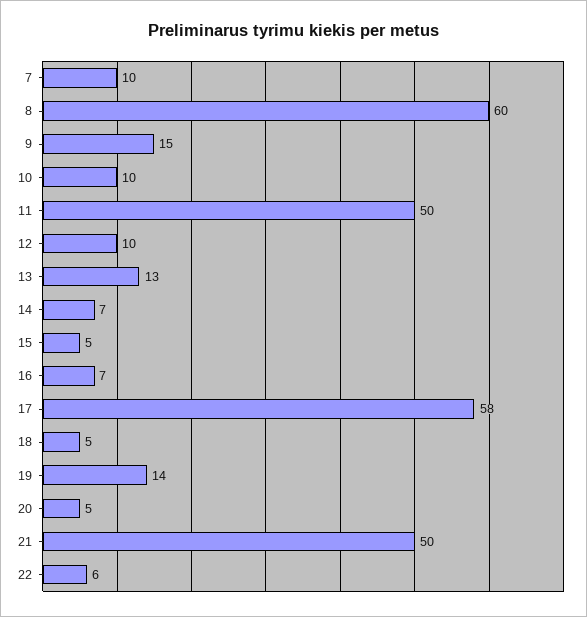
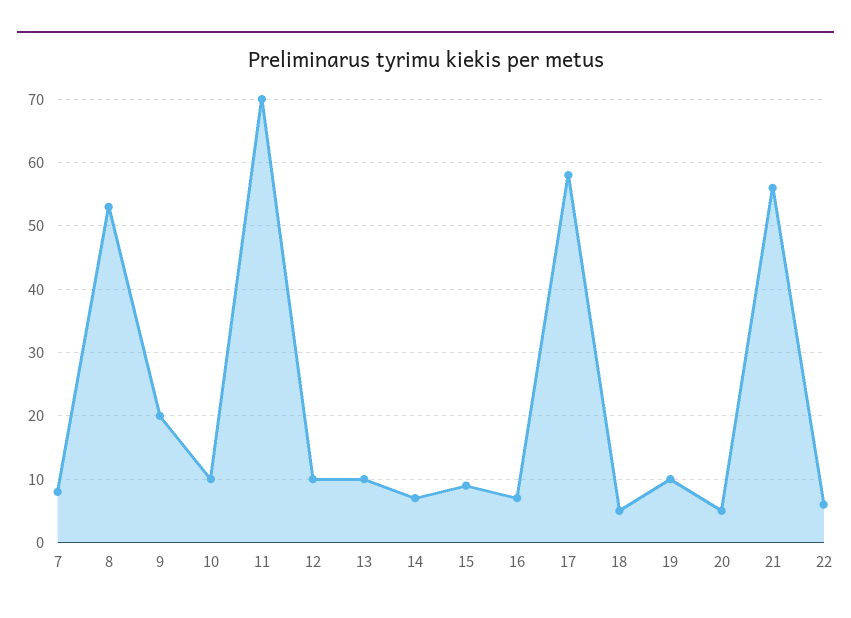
7: 10 -> 8
8: 60 -> 53
9: 15 -> 20
11: 50 -> 70
13: 13 -> 10
15: 5 -> 9
19: 14 -> 10
21: 50 -> 56

